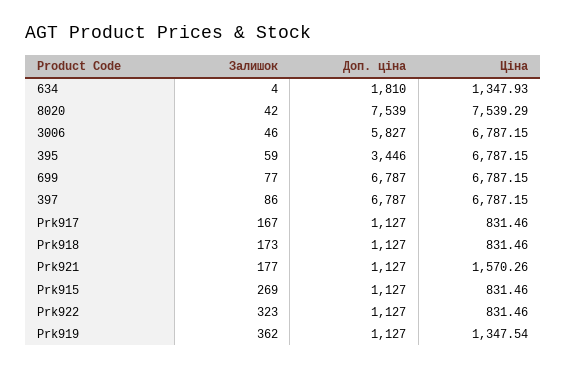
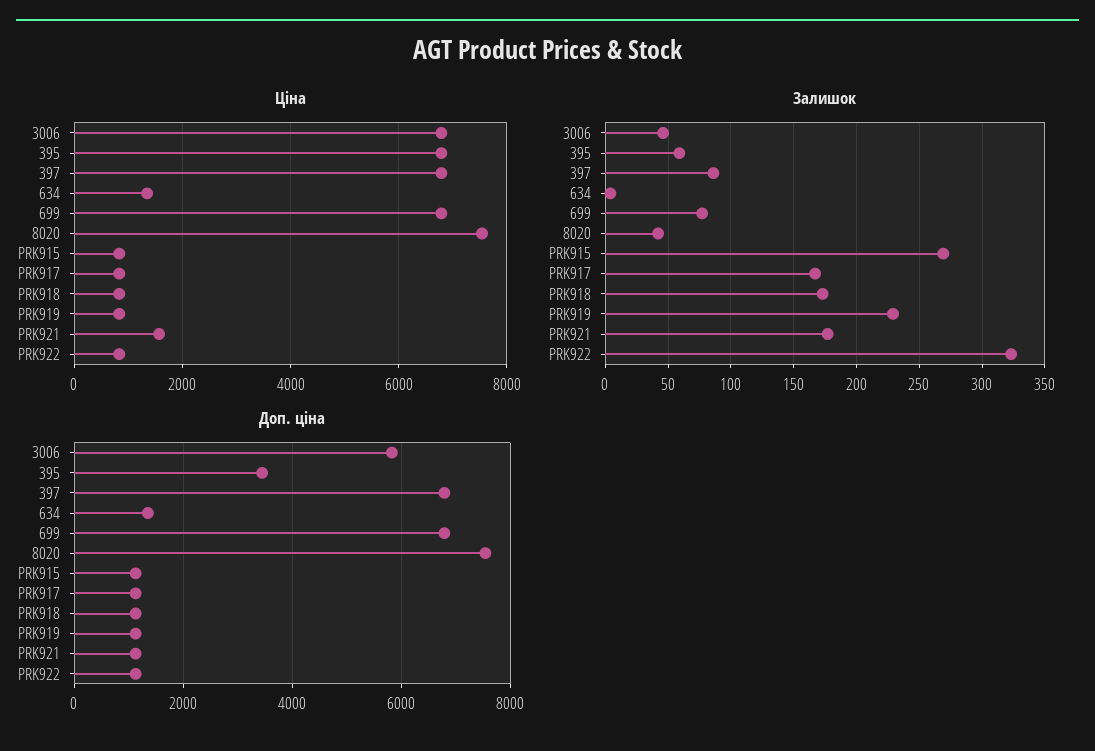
Доп. ціна, 634: 1810 -> 1400
Залишок, Prk919: 362 -> 230
Ціна, Prk919: 1347.54 -> 800

